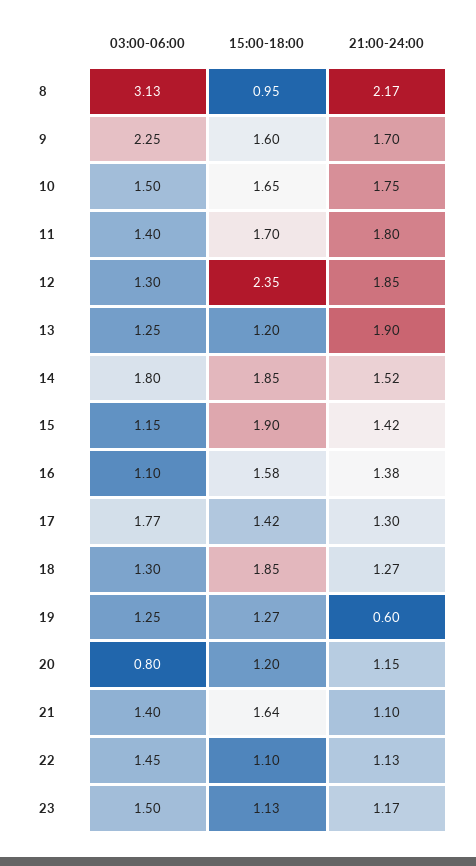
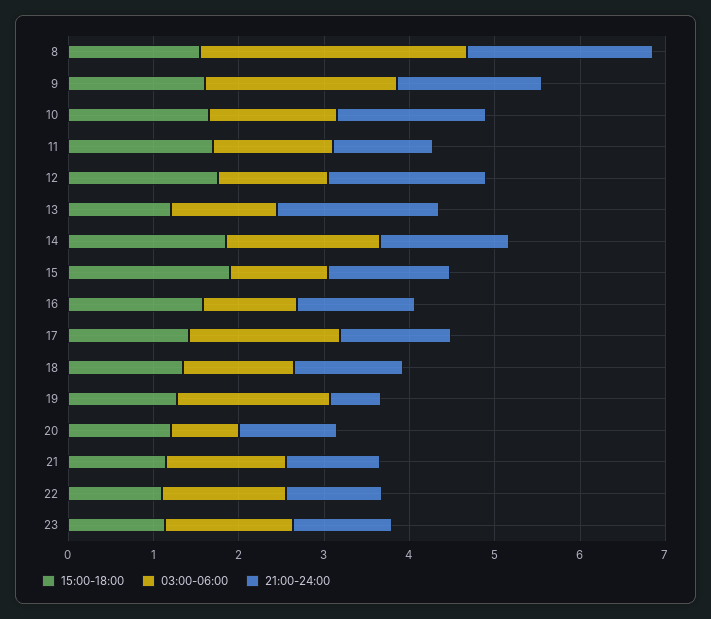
15:00-18:00, 8: 0.95 -> 1.6
21:00-24:00, 11: 1.8 -> 1.2
15:00-18:00, 12: 2.35 -> 1.8
15:00-18:00, 18: 1.85 -> 1.4
03:00-06:00, 19: 1.25 -> 1.8
15:00-18:00, 21: 1.64 -> 1.2

